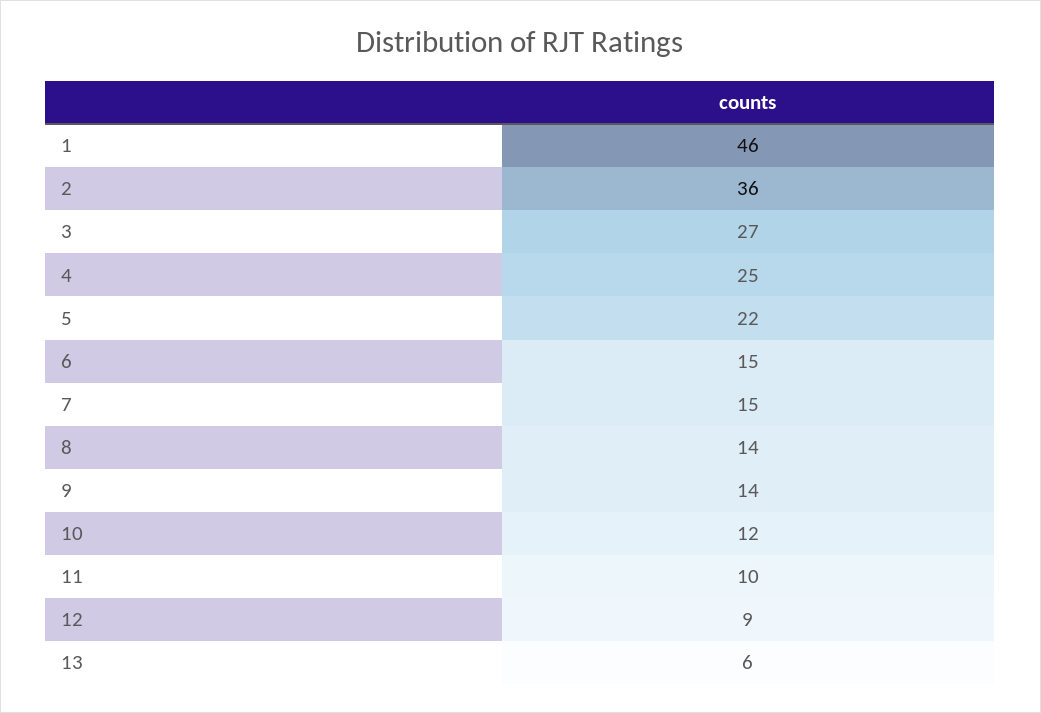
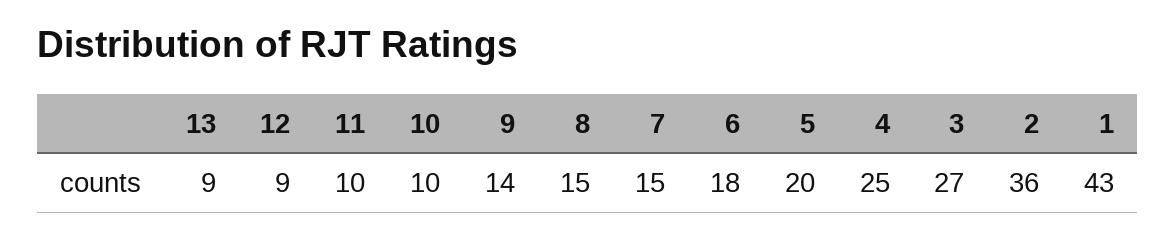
1: 46 -> 43
5: 22 -> 20
6: 15 -> 18
8: 14 -> 15
10: 12 -> 10
13: 6 -> 9

